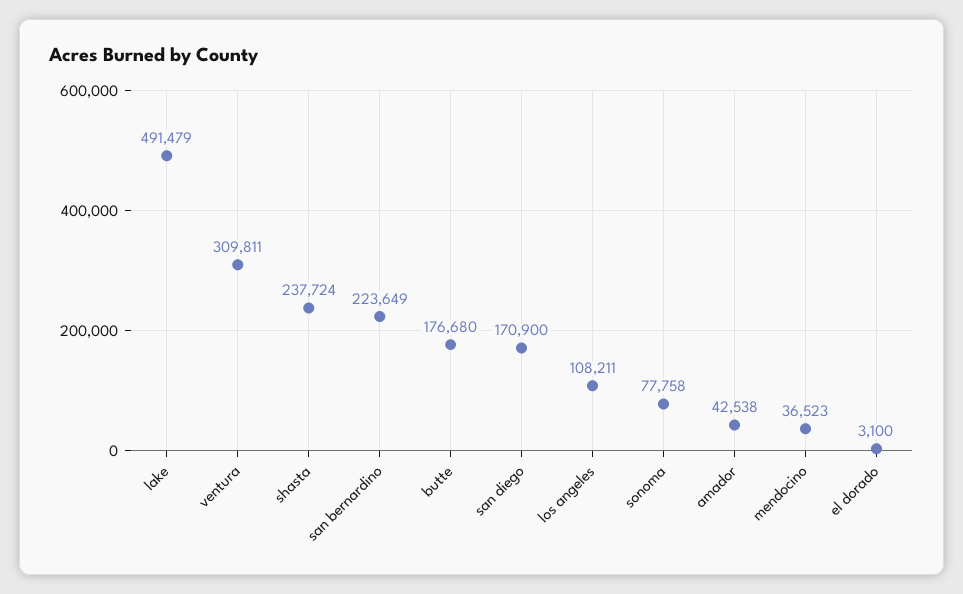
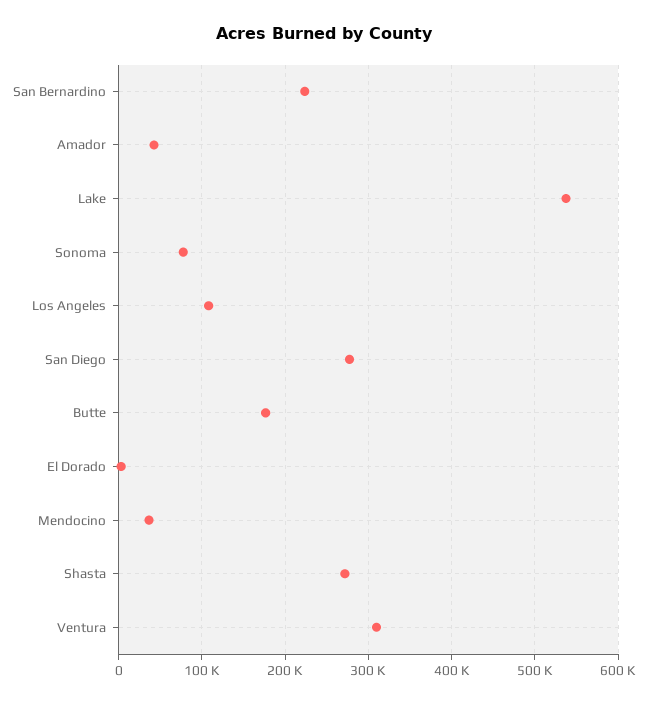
lake: 491479 -> 540000
shasta: 237724 -> 270000
san diego: 170900 -> 280000

